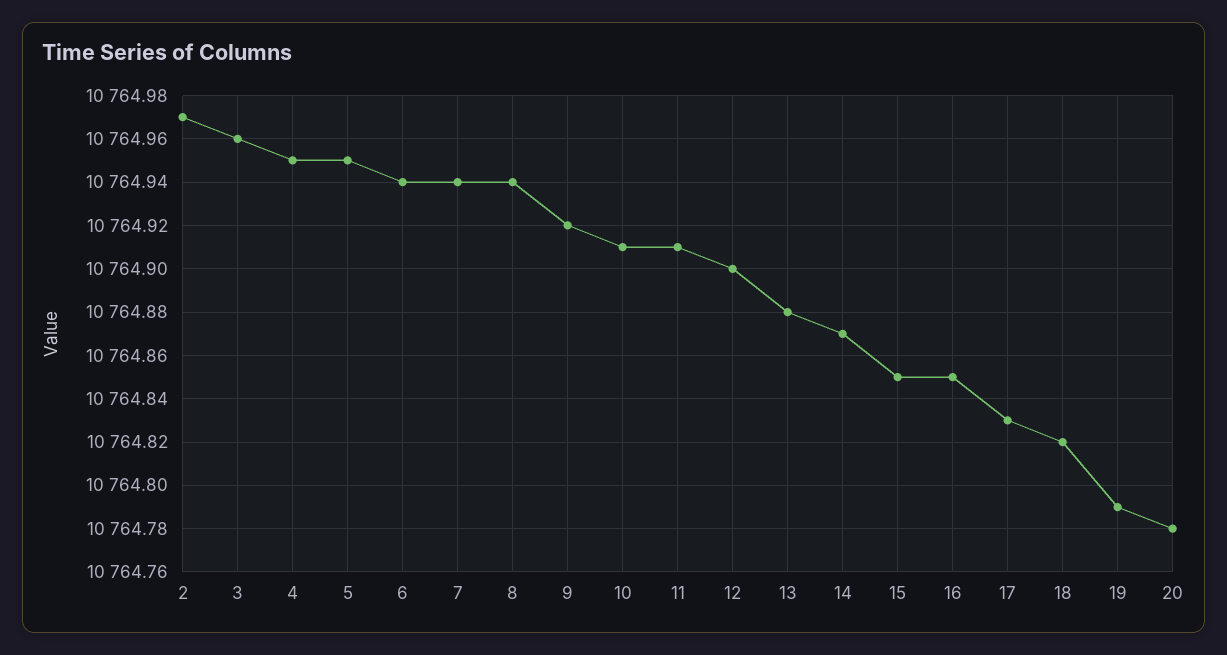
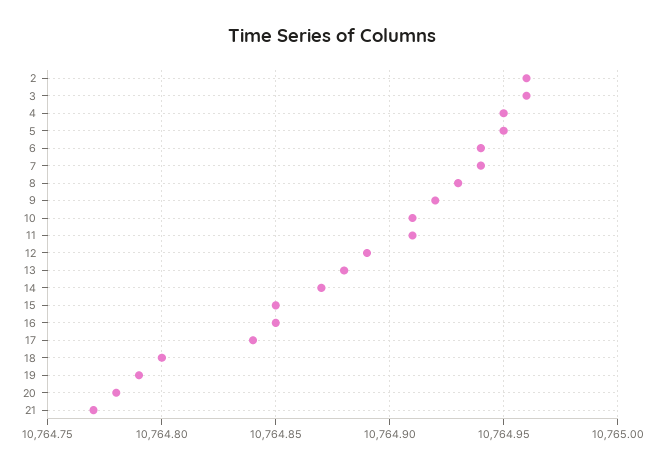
2: 10764.97 -> 10764.96
8: 10764.94 -> 10764.93
12: 10764.9 -> 10764.89
17: 10764.83 -> 10764.84
18: 10764.82 -> 10764.8
21: none -> 10764.77

